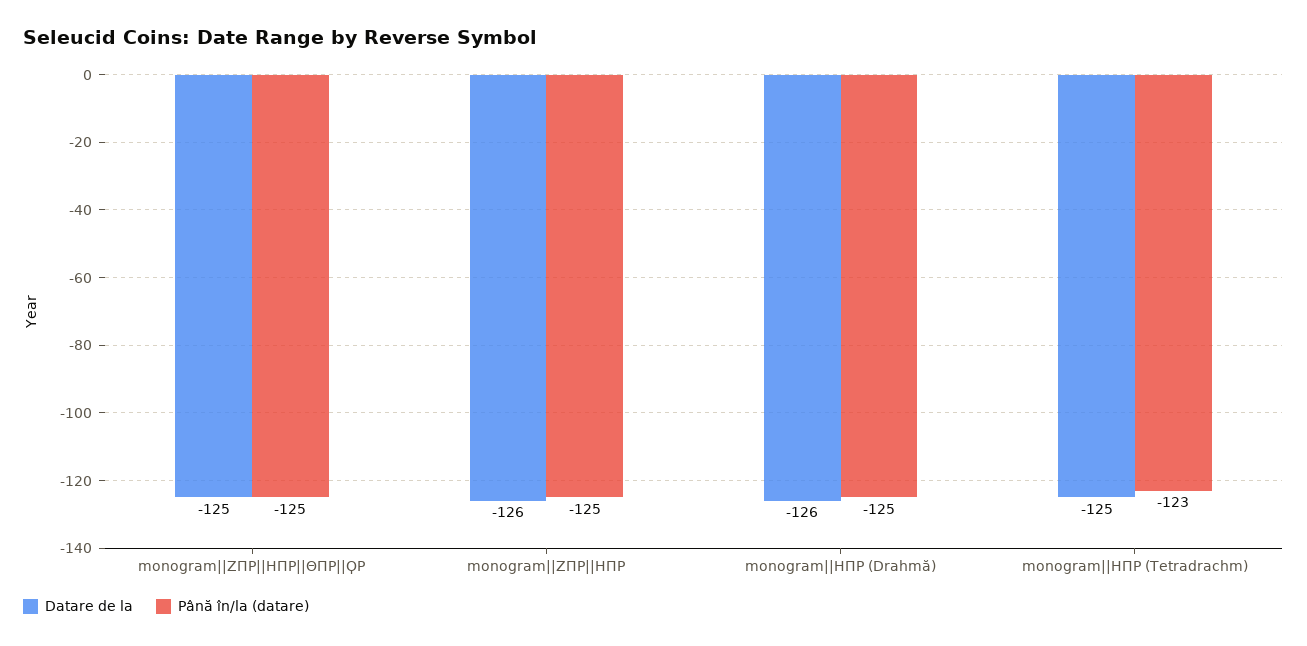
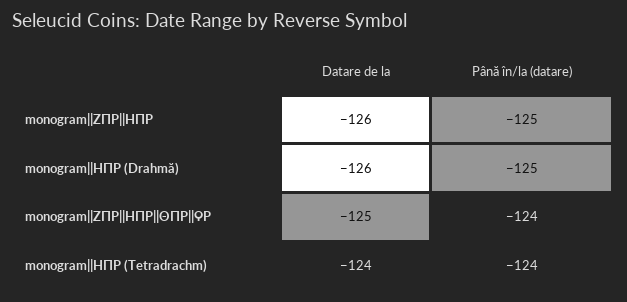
Până în/la (datare), monogram||ΖΠΡ||ΗΠΡ||ΘΠΡ||ϘΡ: -125 -> -124
Datare de la, monogram||ΗΠΡ (Tetradrachm): -125 -> -124
Până în/la (datare), monogram||ΗΠΡ (Tetradrachm): -123 -> -124

